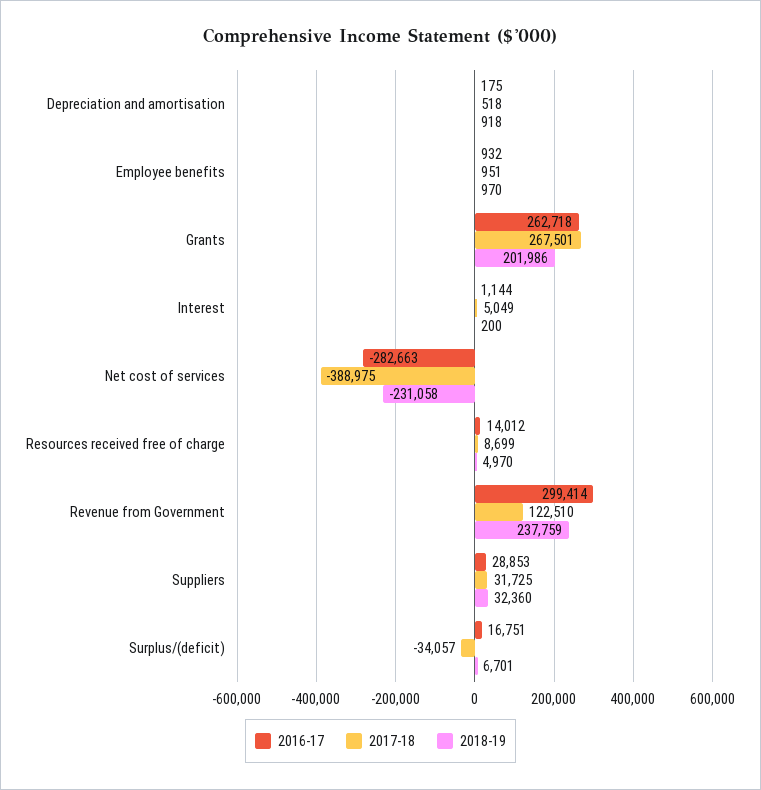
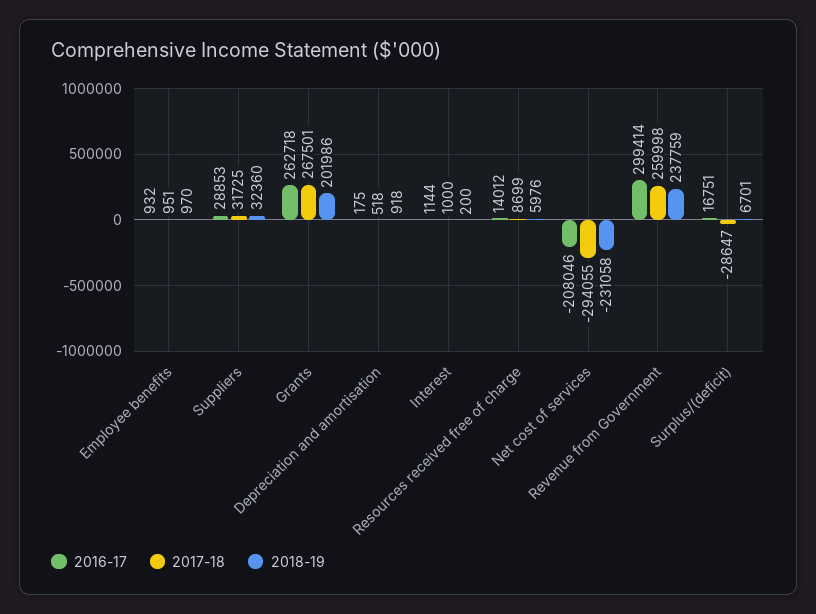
2017-18, Interest: 5049 -> 1000
2016-17, Net cost of services: -282663 -> -208046
2017-18, Net cost of services: -388975 -> -294055
2018-19, Resources received free of charge: 4970 -> 5976
2017-18, Revenue from Government: 122510 -> 259998
2017-18, Surplus/(deficit): -34057 -> -28647

